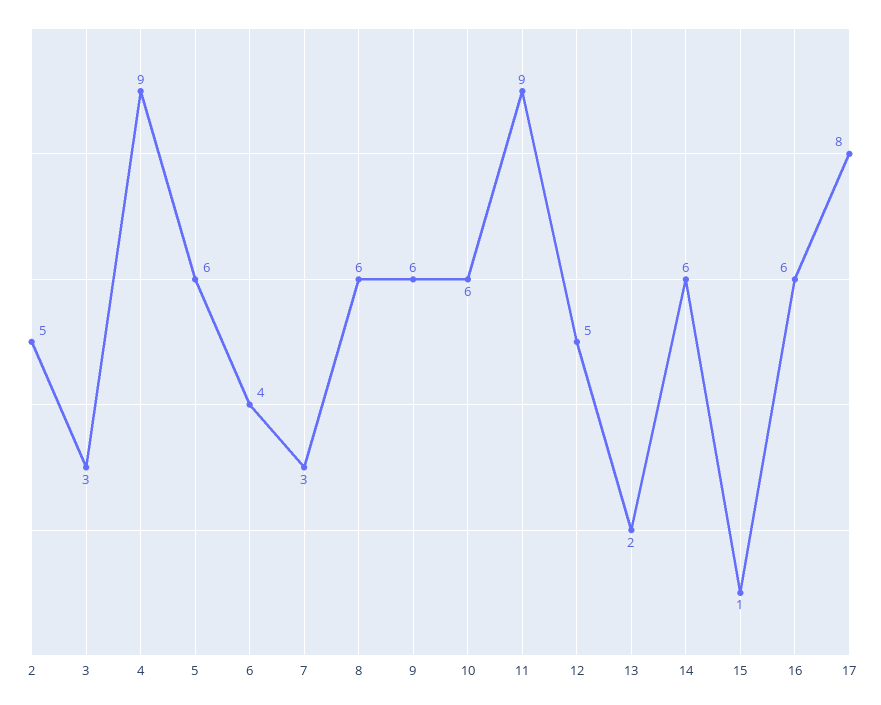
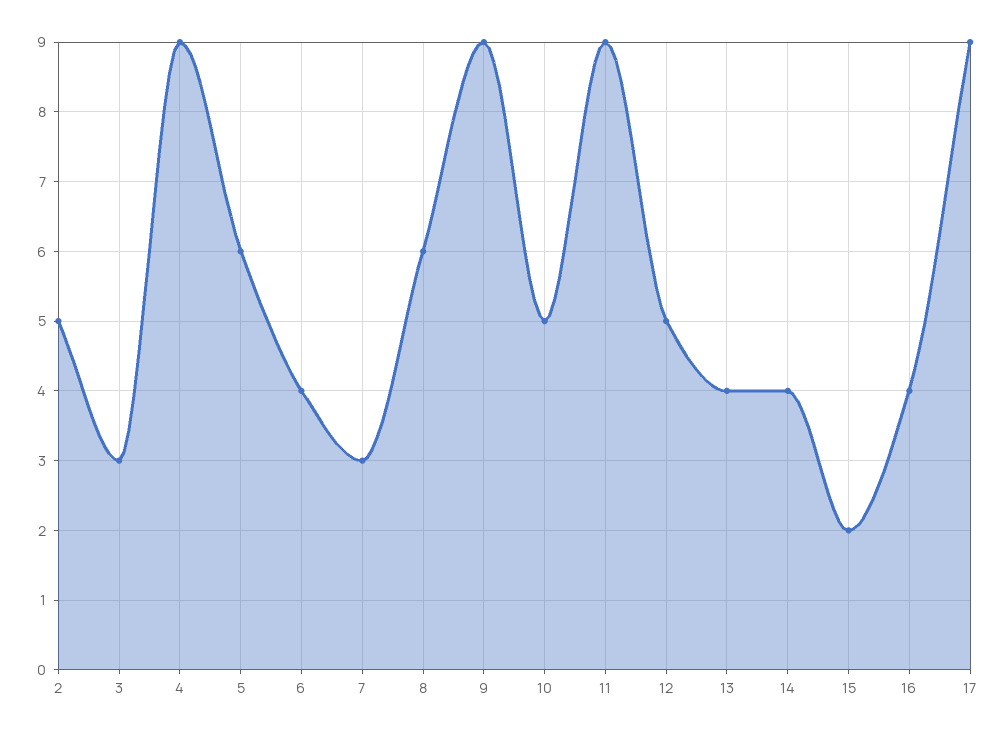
9: 6 -> 9
10: 6 -> 5
13: 2 -> 4
14: 6 -> 4
15: 1 -> 2
16: 6 -> 4
17: 8 -> 9

